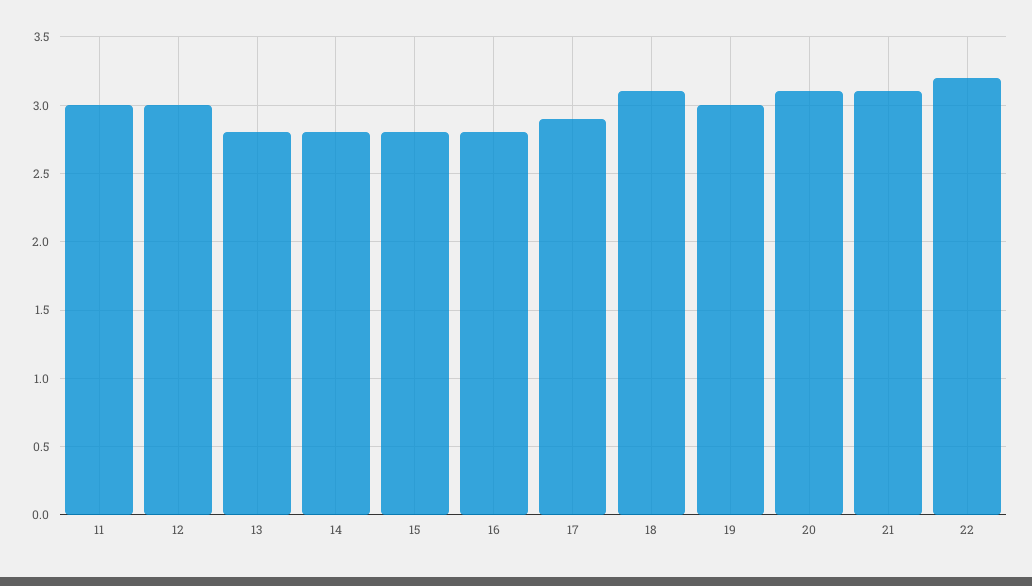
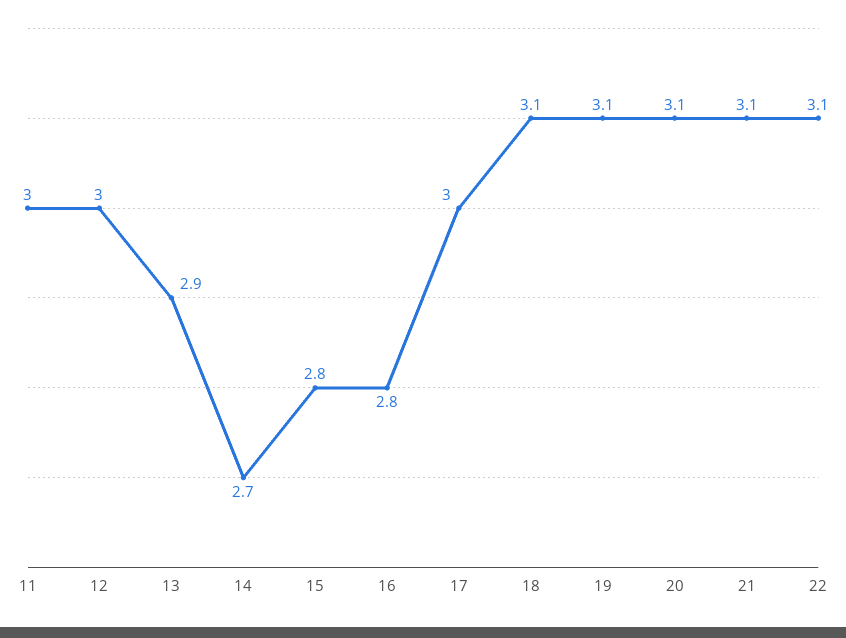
13: 2.8 -> 2.9
14: 2.8 -> 2.7
17: 2.9 -> 3
19: 3 -> 3.1
22: 3.2 -> 3.1

